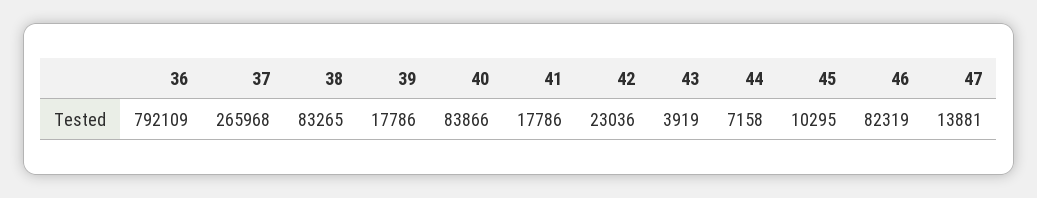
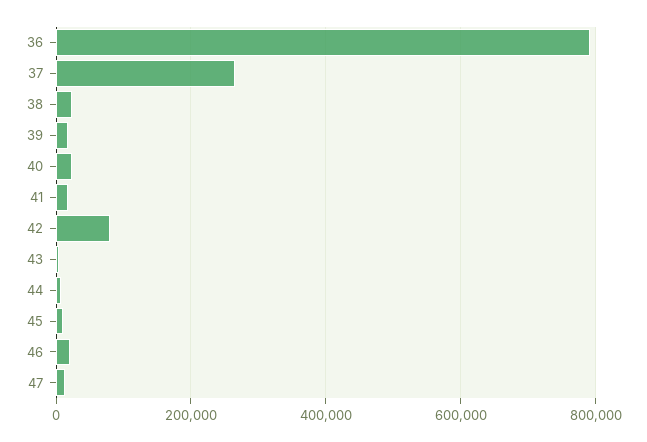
38: 83265 -> 20000
40: 83866 -> 20000
42: 23036 -> 80000
46: 82319 -> 20000

